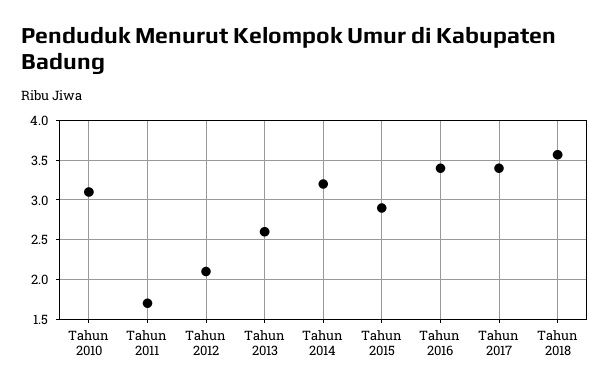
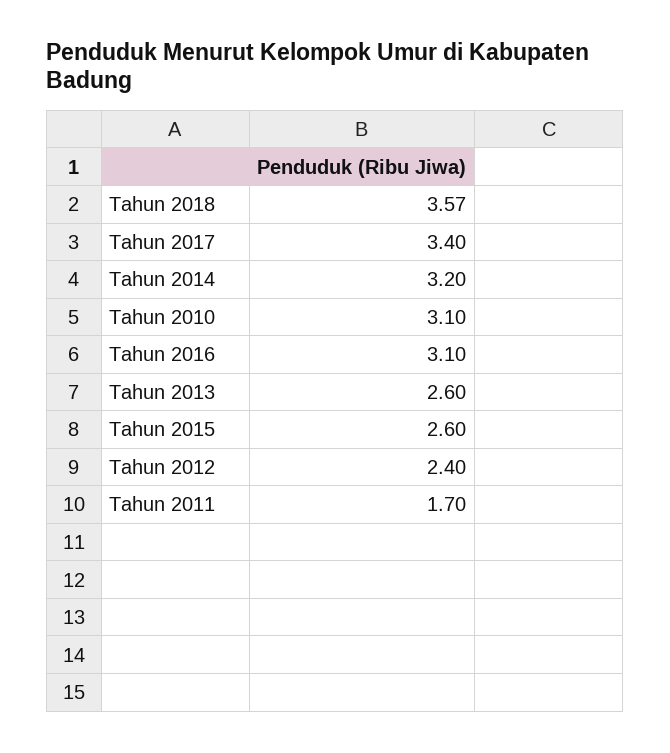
Tahun 2012: 2.1 -> 2.4
Tahun 2015: 2.9 -> 2.6
Tahun 2016: 3.4 -> 3.1

